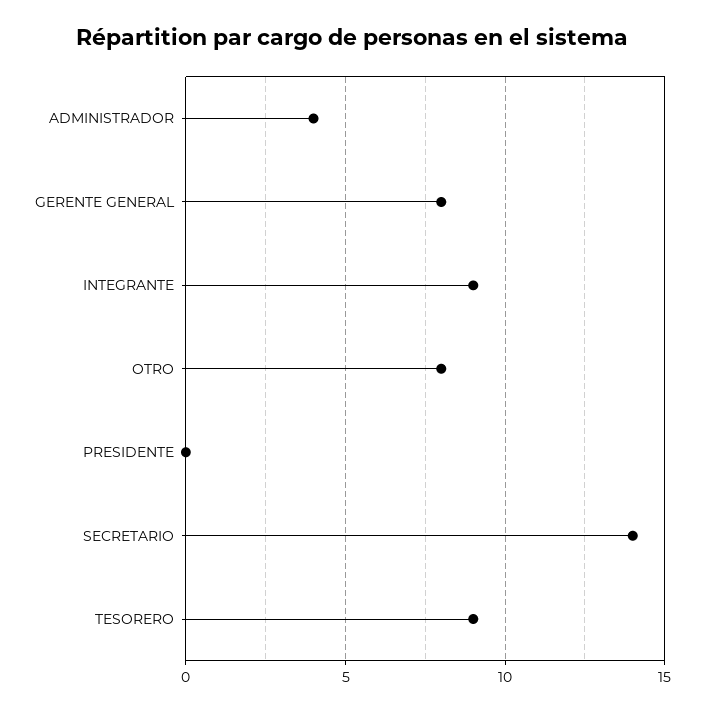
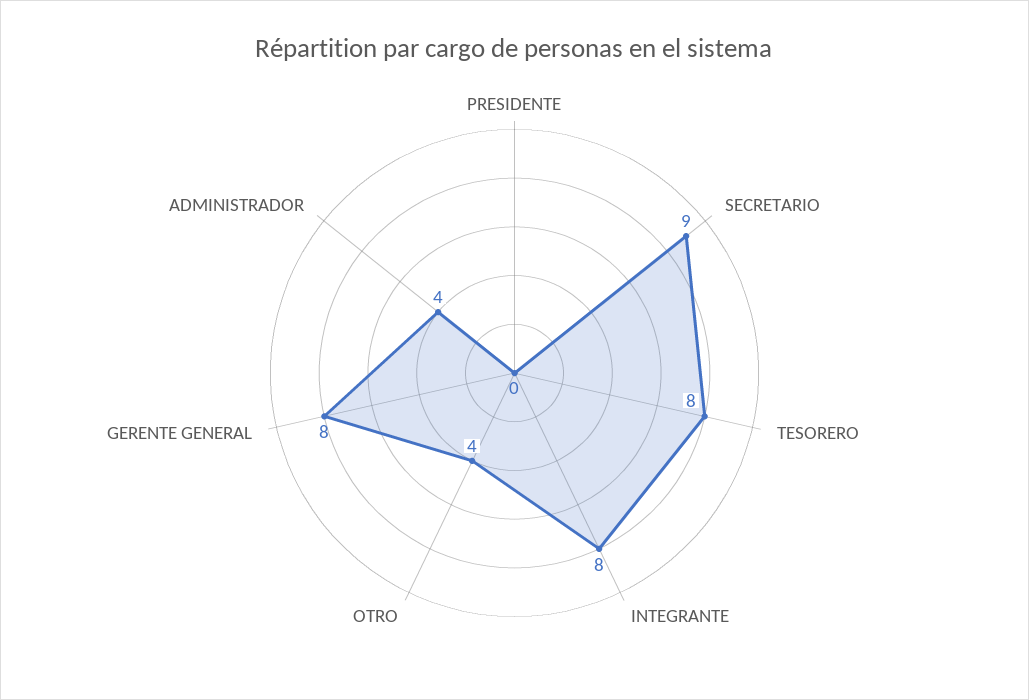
INTEGRANTE: 9 -> 8
OTRO: 8 -> 4
SECRETARIO: 14 -> 9
TESORERO: 9 -> 8

